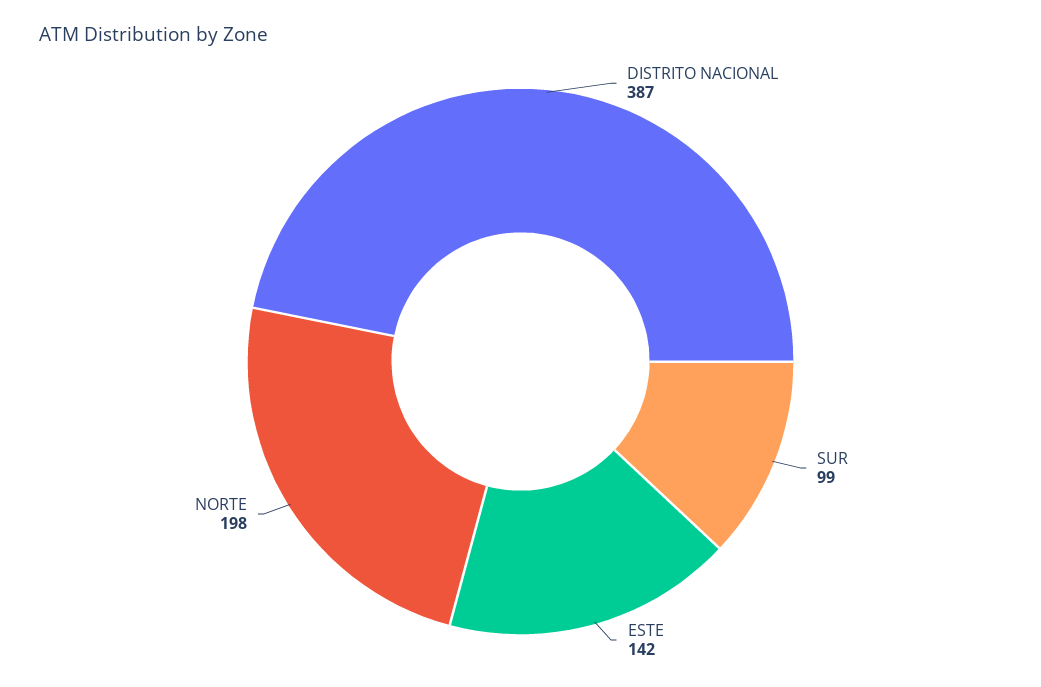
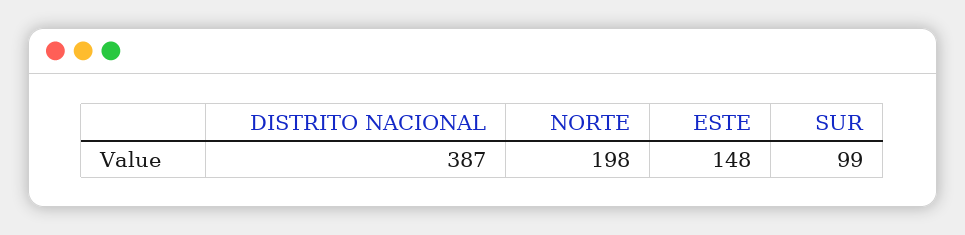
ESTE: 142 -> 148

